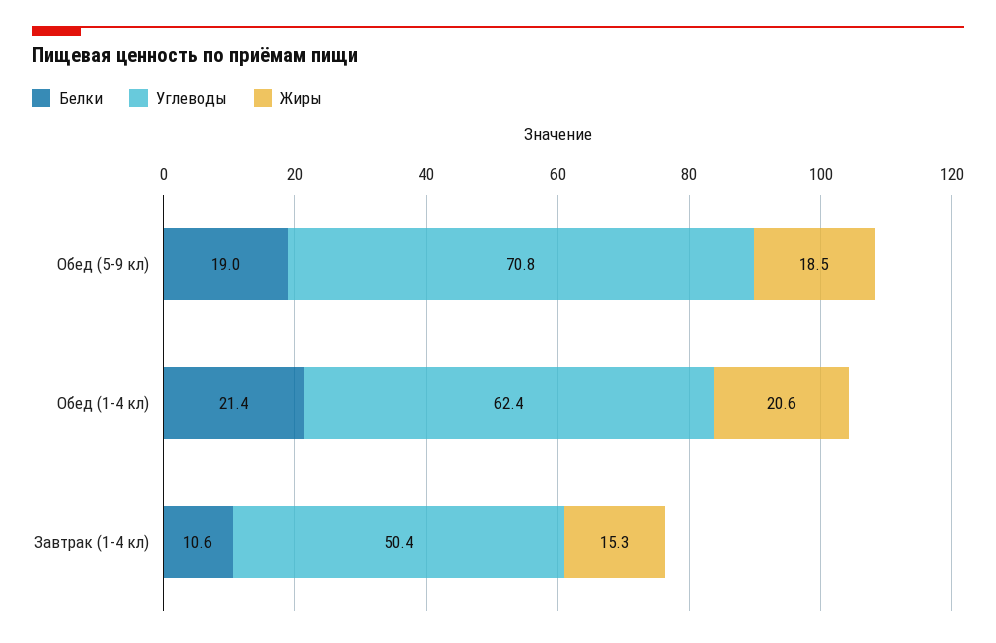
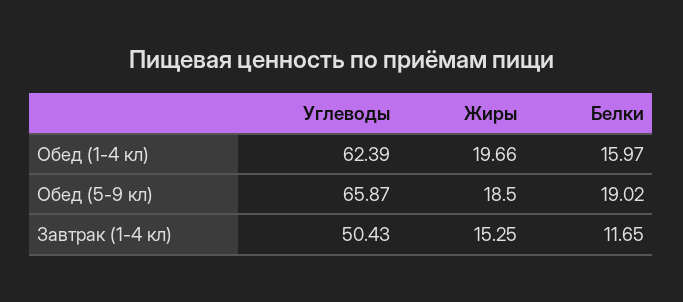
Углеводы, Обед (5-9 кл): 70.8 -> 65.87
Белки, Обед (1-4 кл): 21.4 -> 15.97
Жиры, Обед (1-4 кл): 20.6 -> 19.66
Белки, Завтрак (1-4 кл): 10.6 -> 11.65

